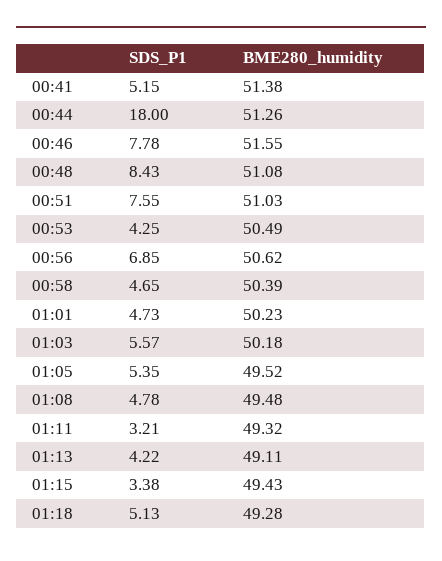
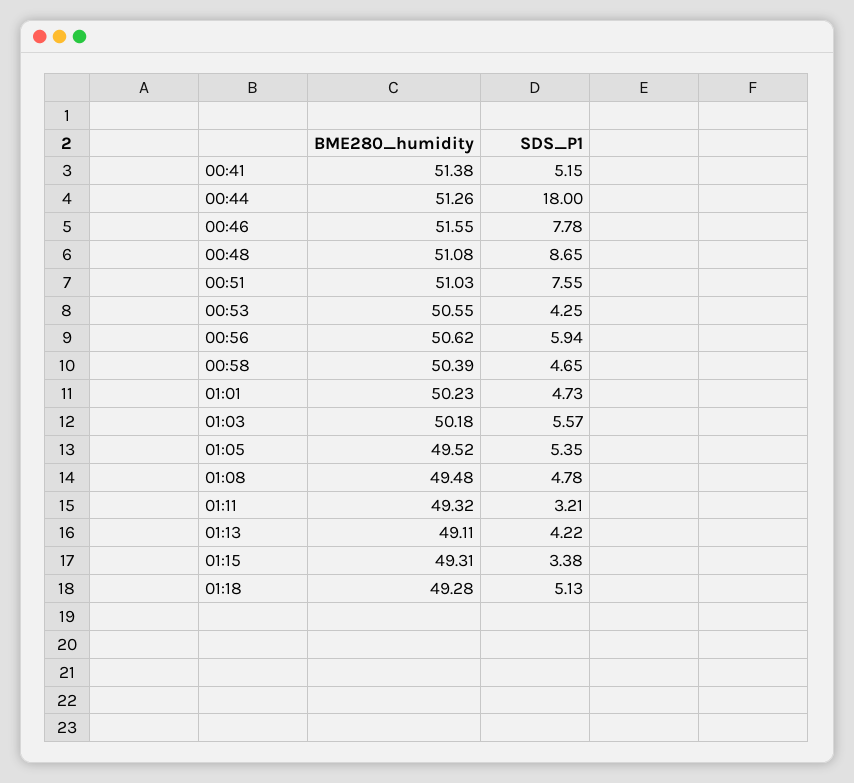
SDS_P1, 00:48: 8.43 -> 8.65
BME280_humidity, 00:53: 50.49 -> 50.55
SDS_P1, 00:56: 6.85 -> 5.94
BME280_humidity, 01:15: 49.43 -> 49.31

